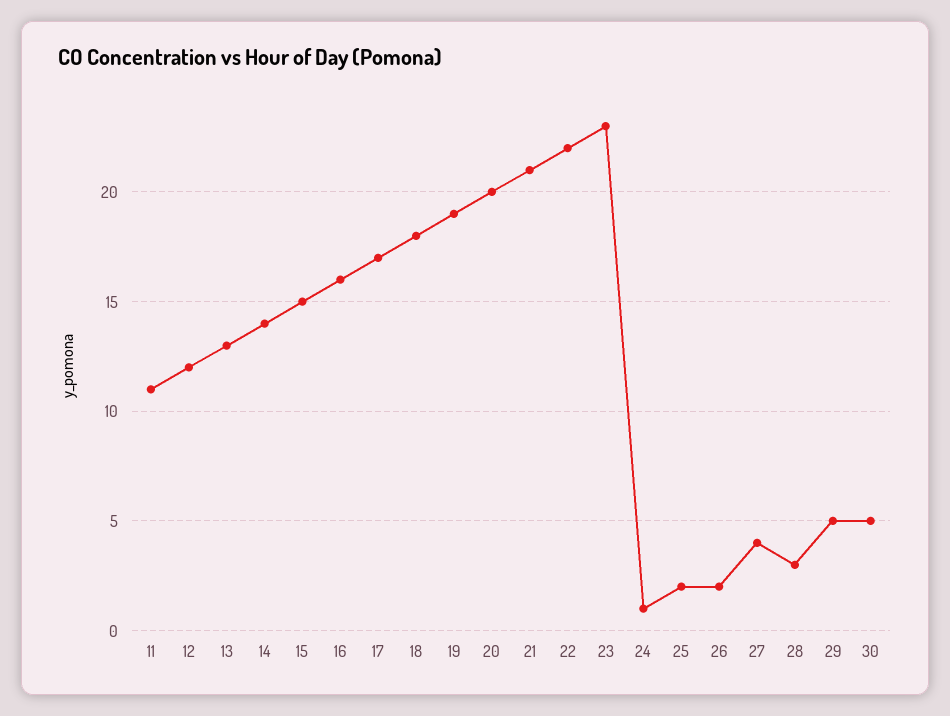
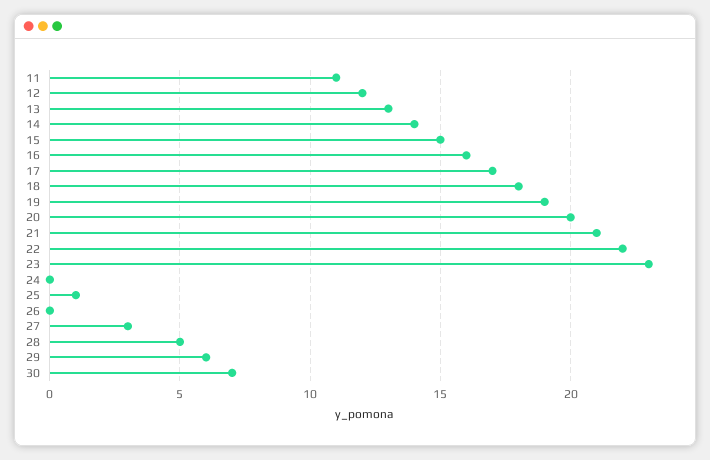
24: 1 -> 0
25: 2 -> 1
26: 2 -> 0
27: 4 -> 3
28: 3 -> 5
29: 5 -> 6
30: 5 -> 7

